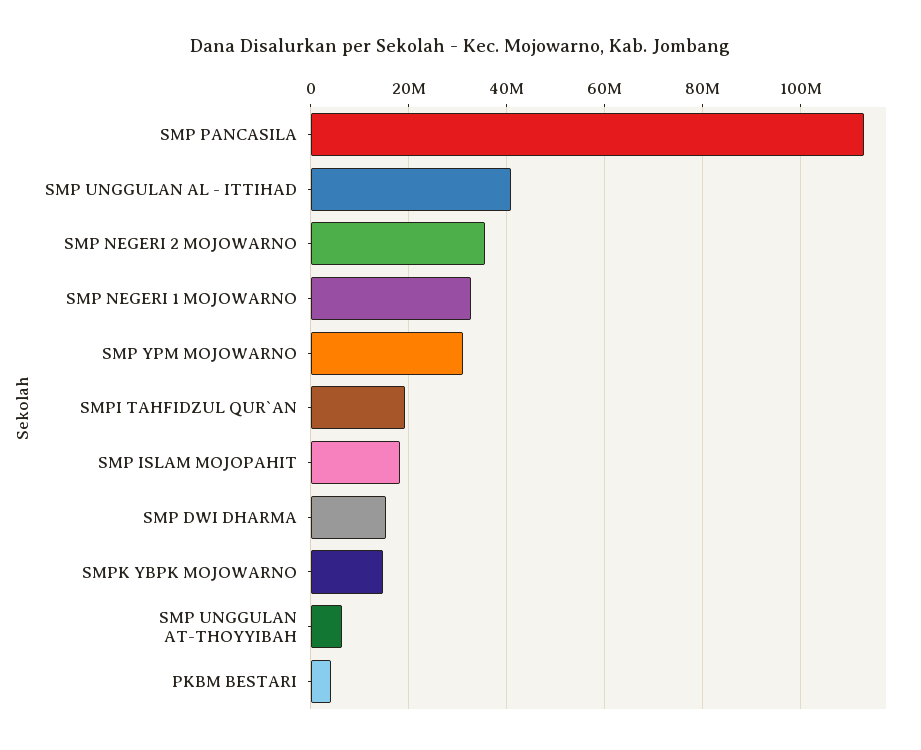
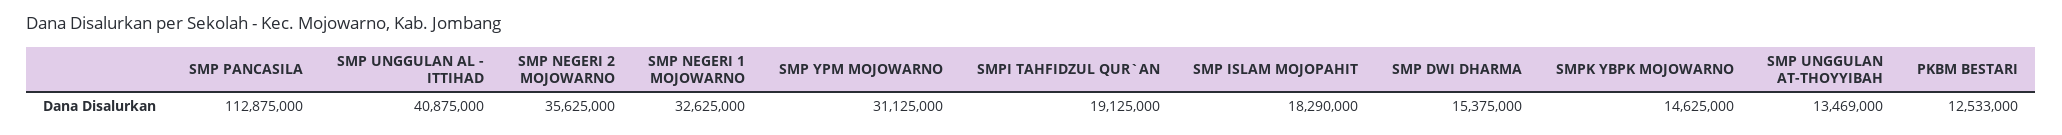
SMP UNGGULAN AT-THOYYIBAH: 6000000 -> 13469000
PKBM BESTARI: 4000000 -> 12533000

